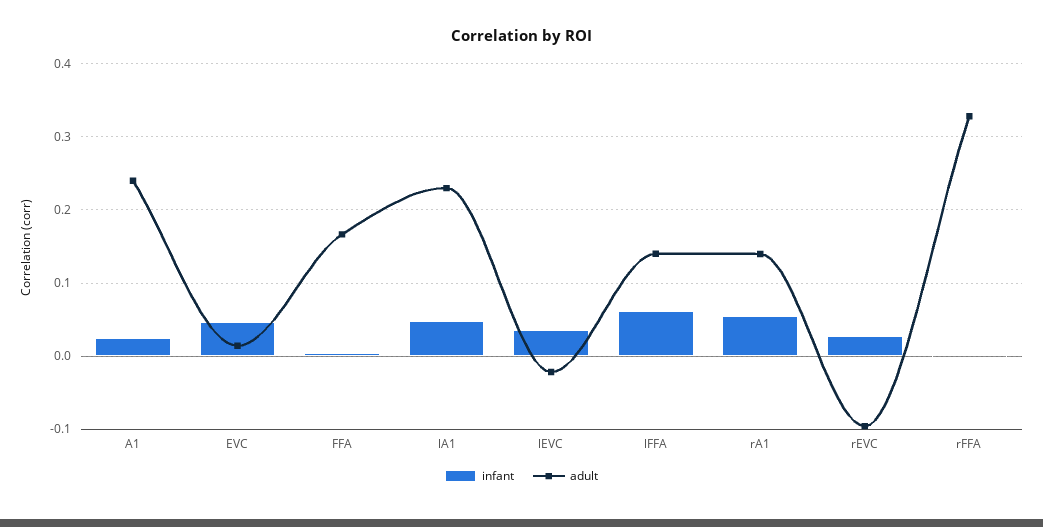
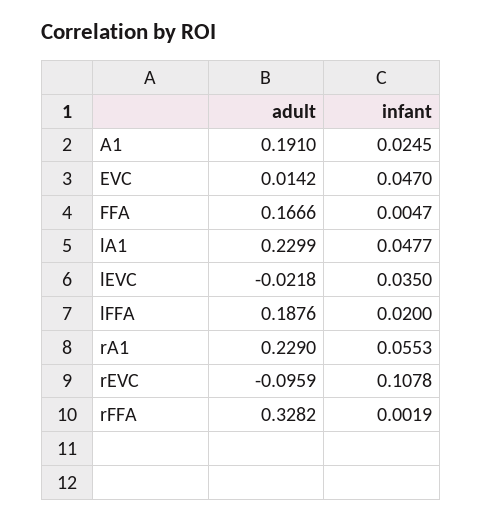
adult, A1: 0.24 -> 0.191
infant, lFFA: 0.06 -> 0.02
adult, lFFA: 0.14 -> 0.1876
adult, rA1: 0.14 -> 0.229
infant, rEVC: 0.03 -> 0.1078

